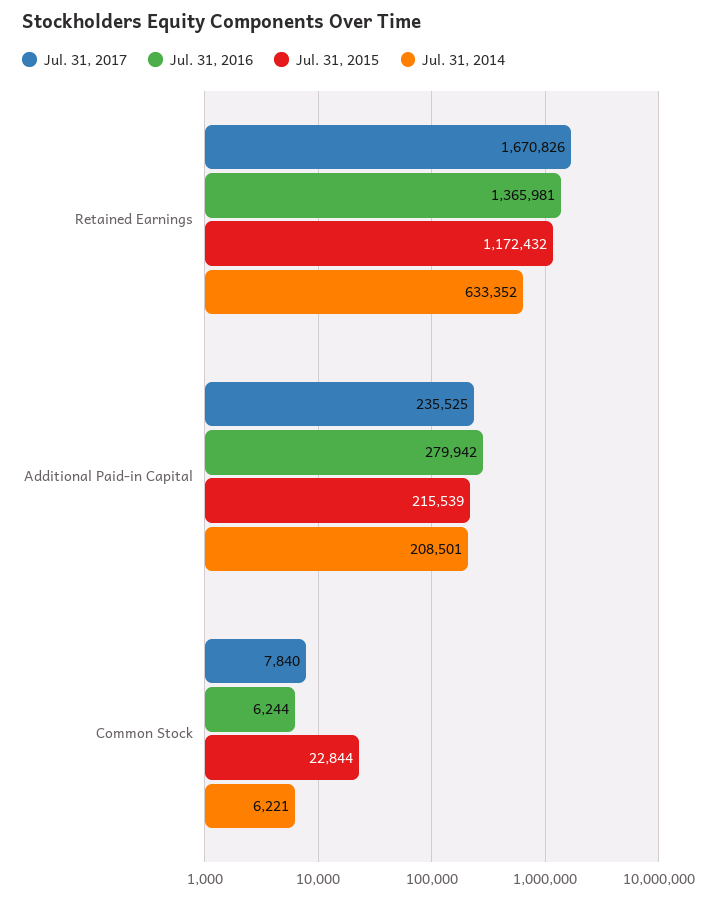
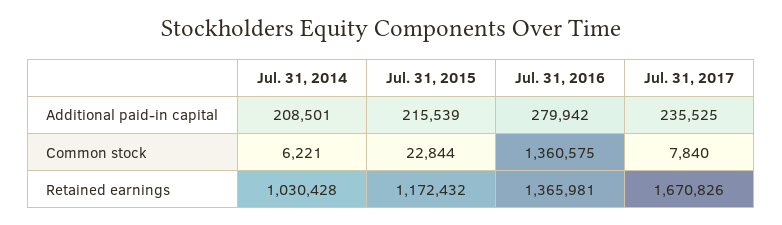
Jul. 31, 2014, Retained Earnings: 633352 -> 1030428
Jul. 31, 2016, Common Stock: 6244 -> 1360575

